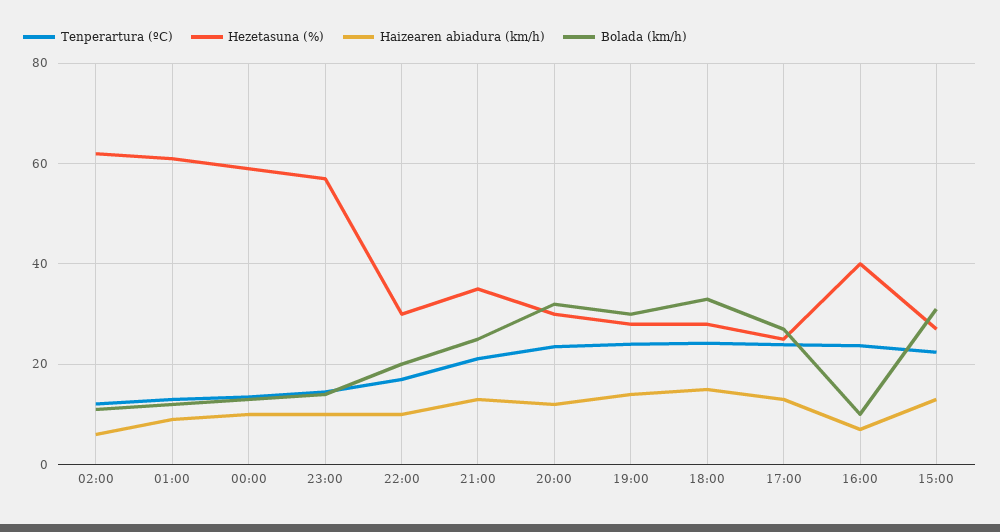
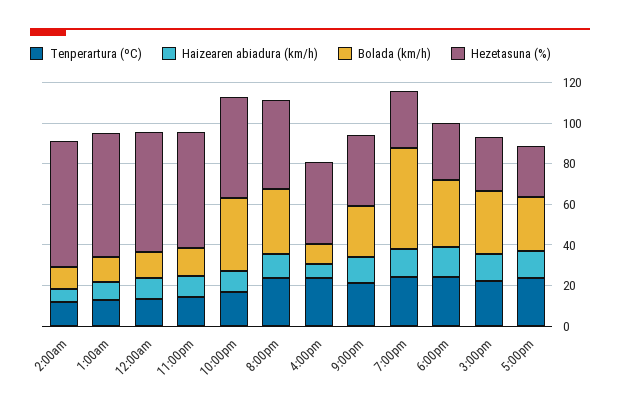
Hezetasuna (%), 22:00: 30 -> 50
Bolada (km/h), 22:00: 20 -> 35
Hezetasuna (%), 20:00: 30 -> 45
Bolada (km/h), 19:00: 30 -> 50

